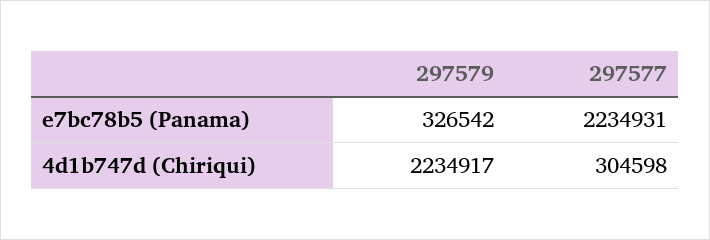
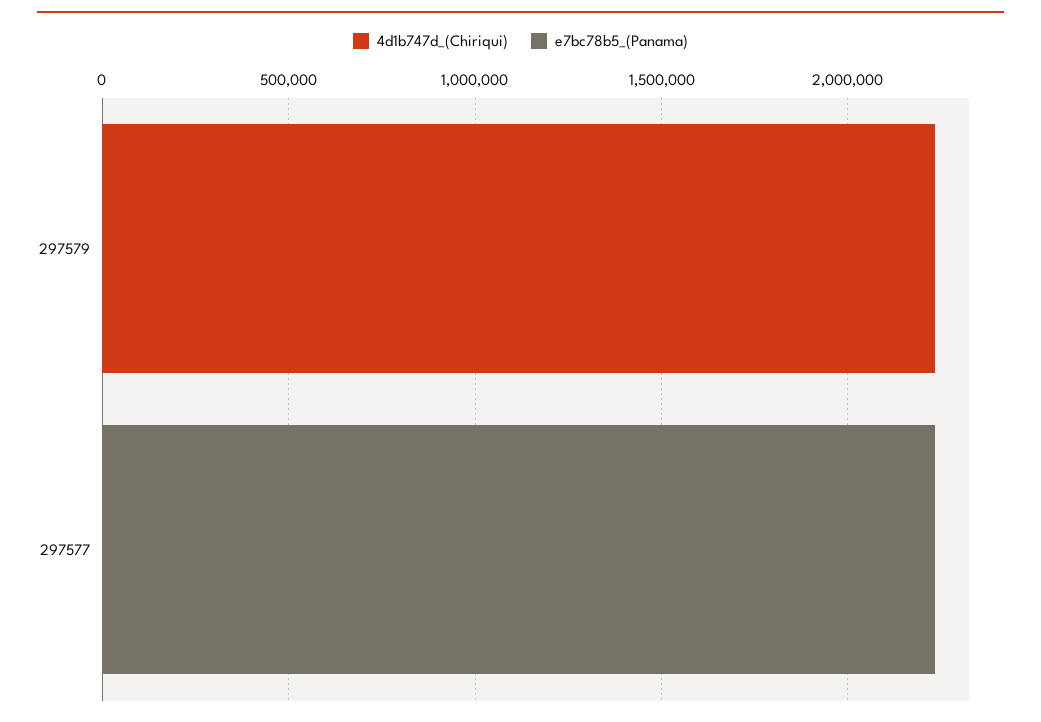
e7bc78b5 (Panama), 297579: 326542 -> 0
4d1b747d (Chiriqui), 297577: 304598 -> 0

